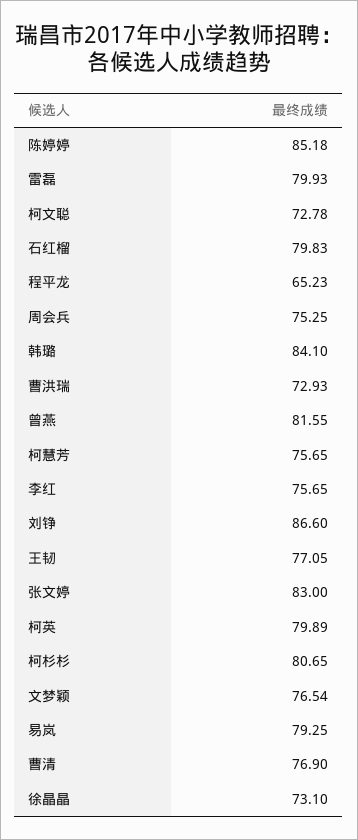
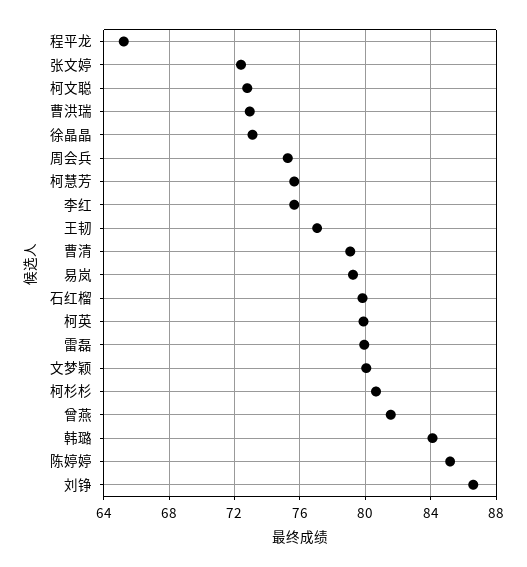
张文婷: 83 -> 72.5
文梦颖: 76.54 -> 80
曹清: 76.9 -> 79

